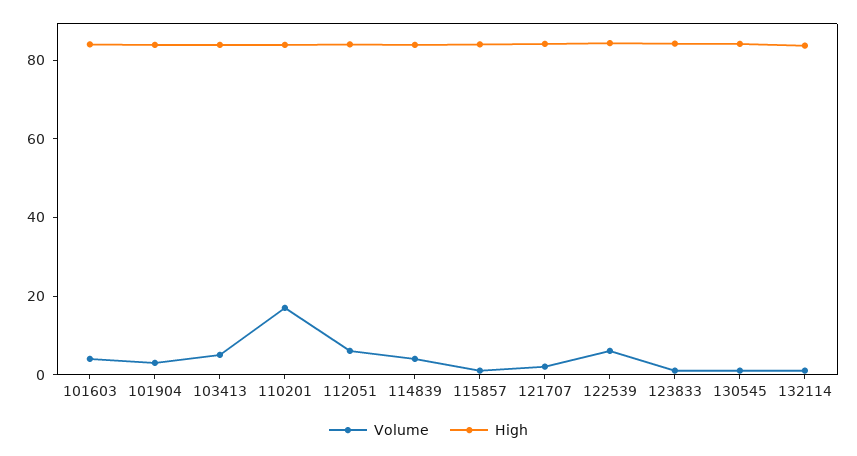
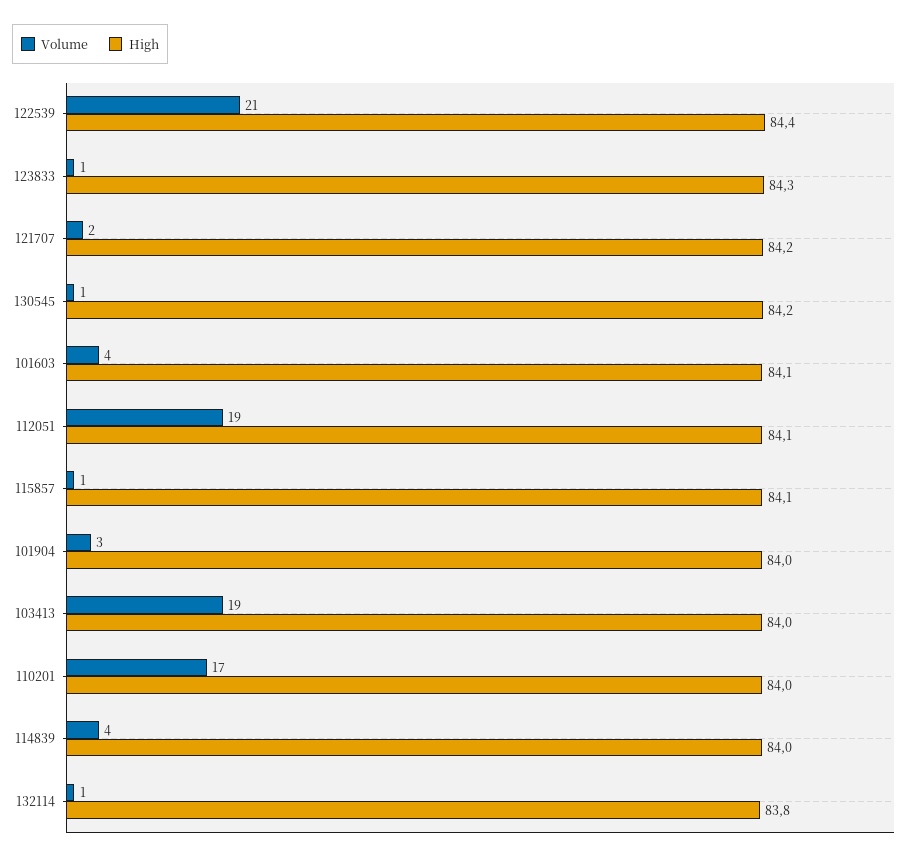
Volume, 103413: 5 -> 19
Volume, 112051: 5 -> 19
Volume, 122539: 5 -> 21

